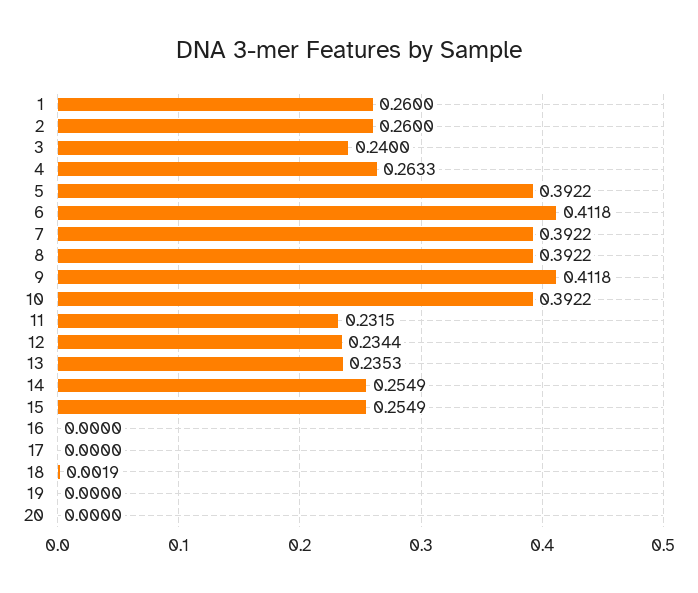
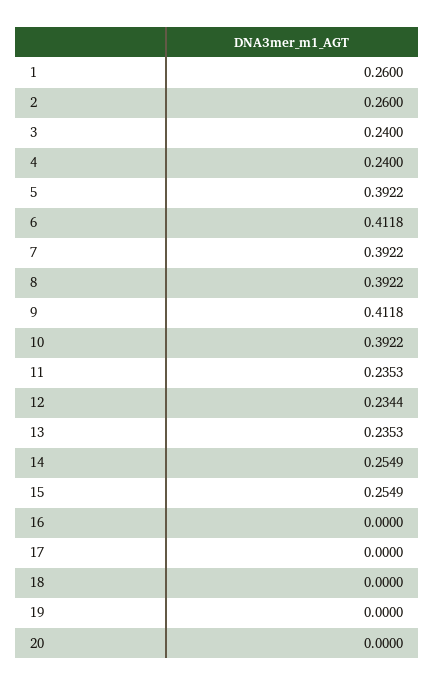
4: 0.2633 -> 0.24
11: 0.2315 -> 0.2353
18: 0.0019 -> 0

